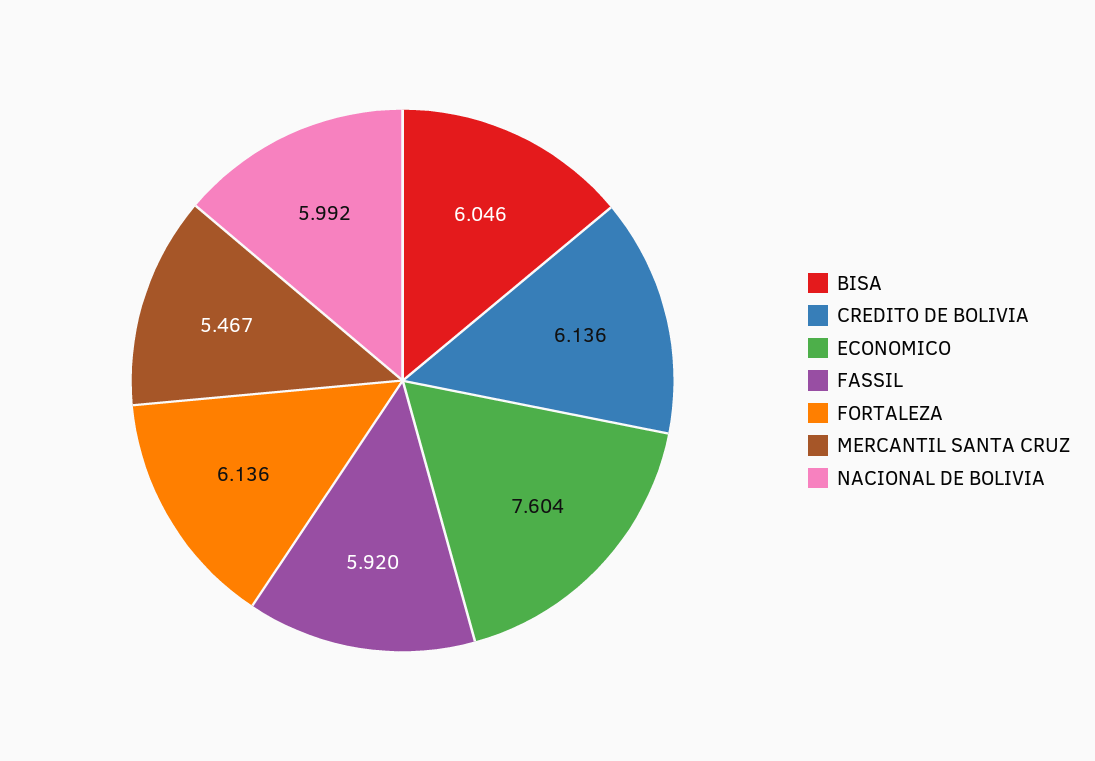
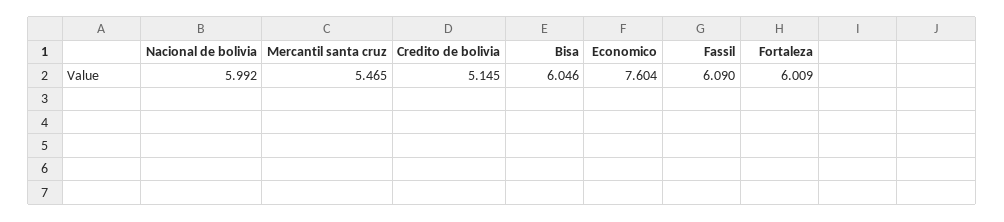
CREDITO DE BOLIVIA: 6.136 -> 5.145
FASSIL: 5.92 -> 6.09
FORTALEZA: 6.136 -> 6.009
MERCANTIL SANTA CRUZ: 5.467 -> 5.465

